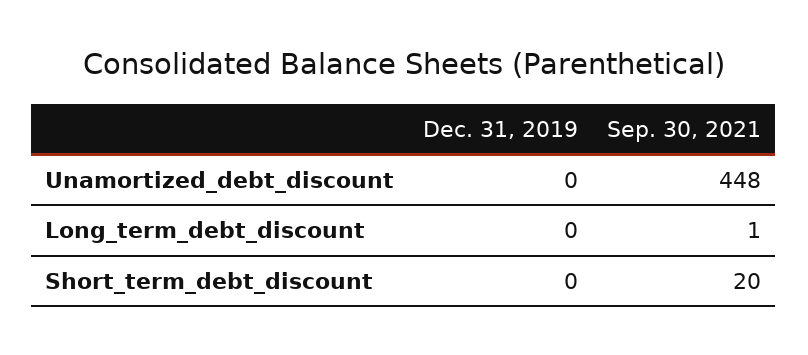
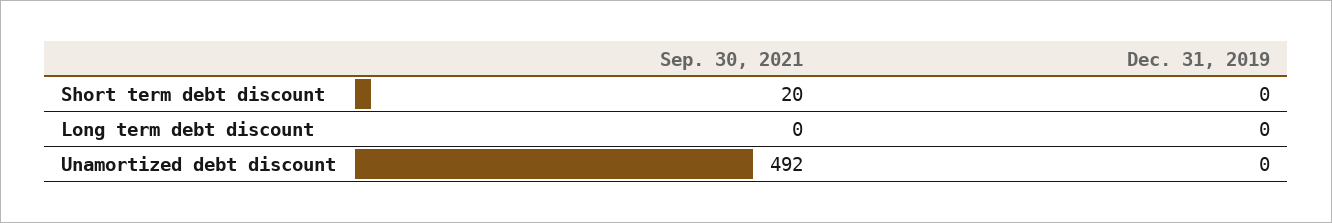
Sep. 30, 2021, Unamortized_debt_discount: 448 -> 492
Sep. 30, 2021, Long_term_debt_discount: 1 -> 0

